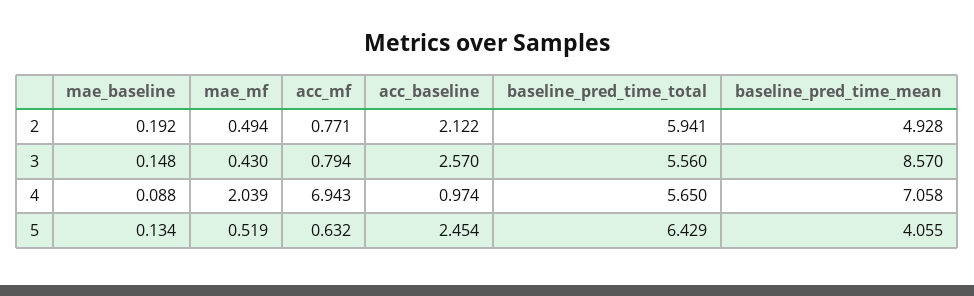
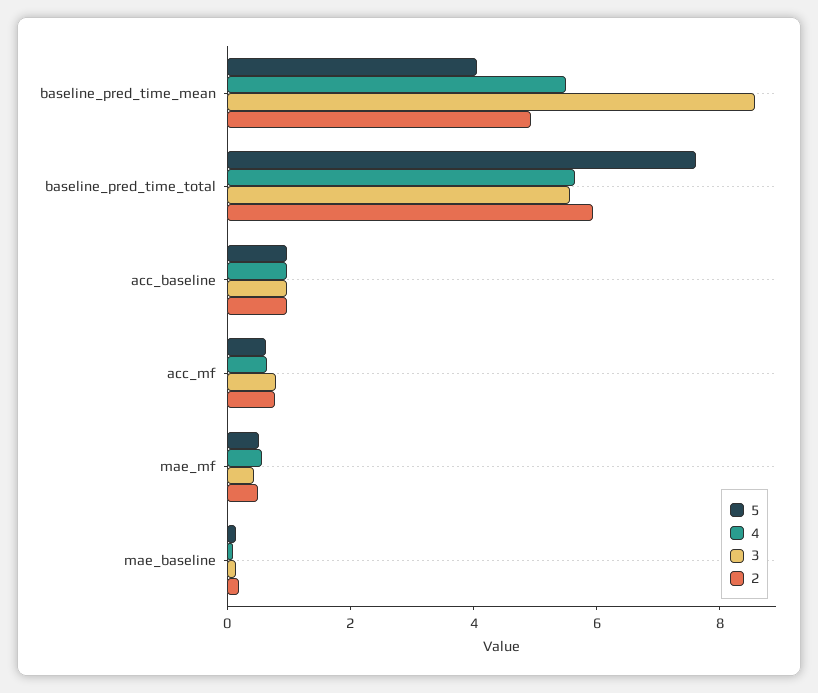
2, acc_baseline: 2.122 -> 1
3, acc_baseline: 2.57 -> 1
4, mae_mf: 2.039 -> 0.5
4, acc_mf: 6.943 -> 0.5
4, baseline_pred_time_mean: 7.058 -> 5.5
5, acc_baseline: 2.454 -> 1
5, baseline_pred_time_total: 6.429 -> 7.5

